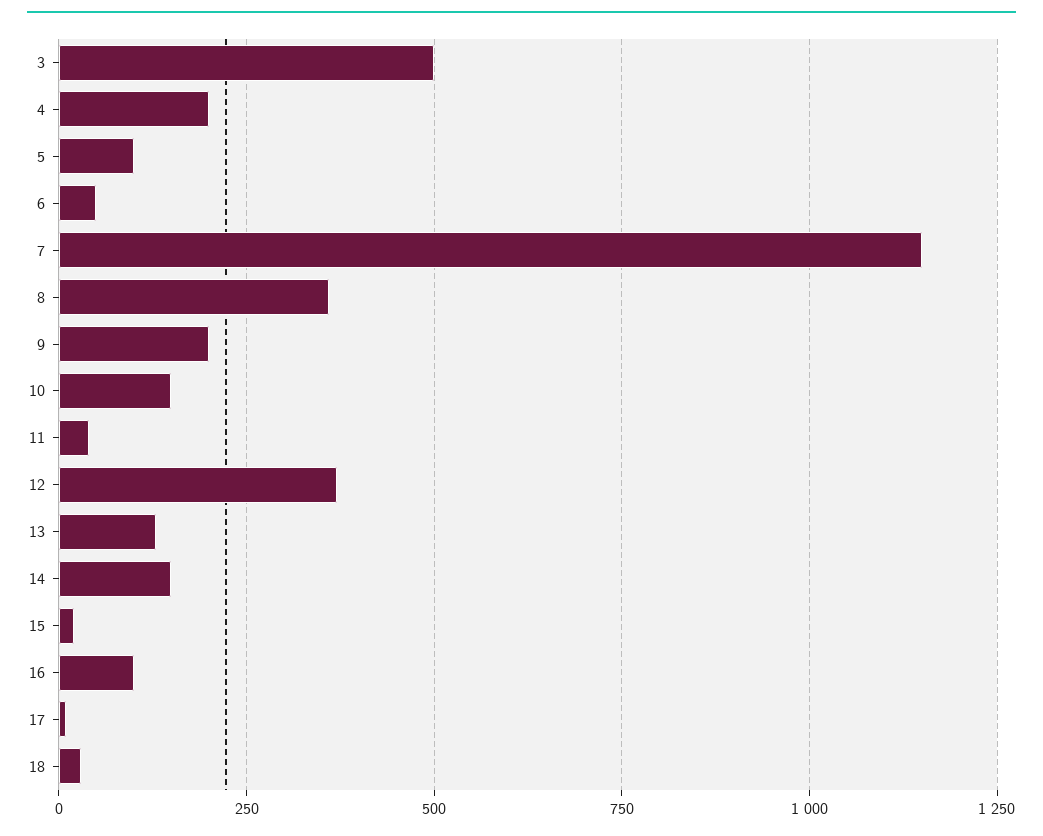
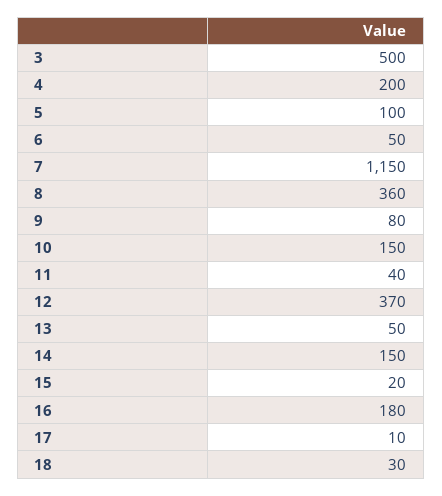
9: 200 -> 80
13: 125 -> 50
16: 100 -> 180

